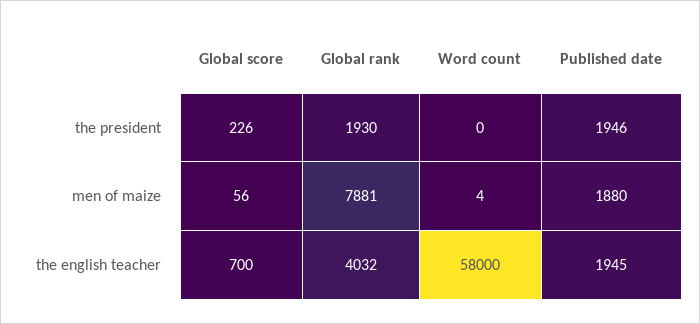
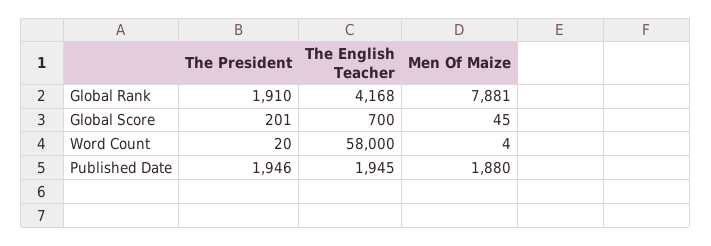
Global score, the president: 226 -> 201
Global rank, the president: 1930 -> 1910
Word count, the president: 0 -> 20
Global score, men of maize: 56 -> 45
Global rank, the english teacher: 4032 -> 4168

